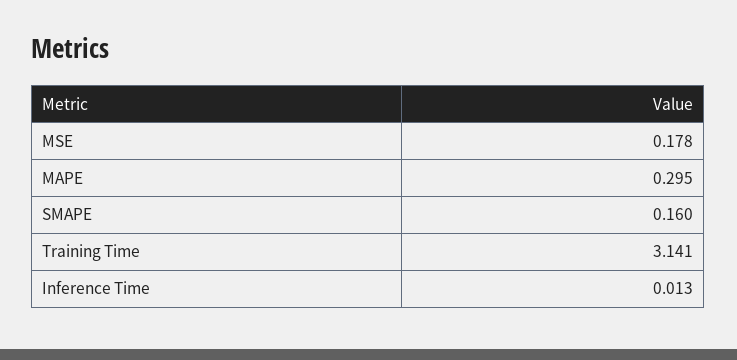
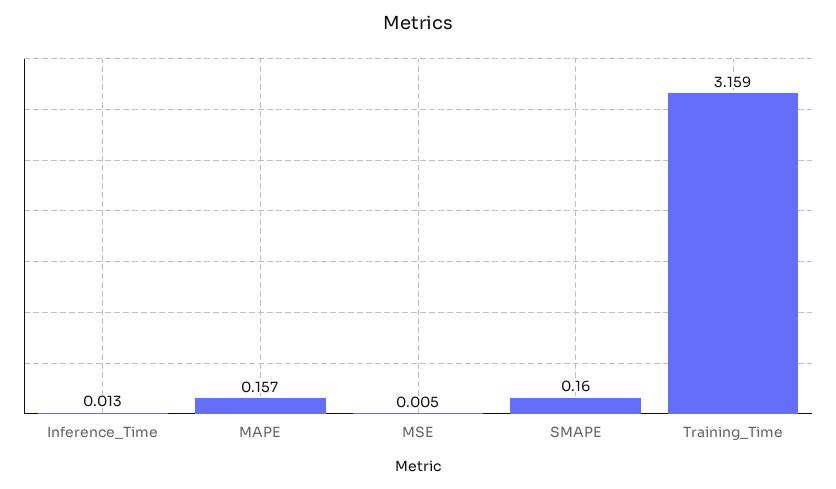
MSE: 0.178 -> 0.005
MAPE: 0.295 -> 0.157
Training Time: 3.141 -> 3.159

